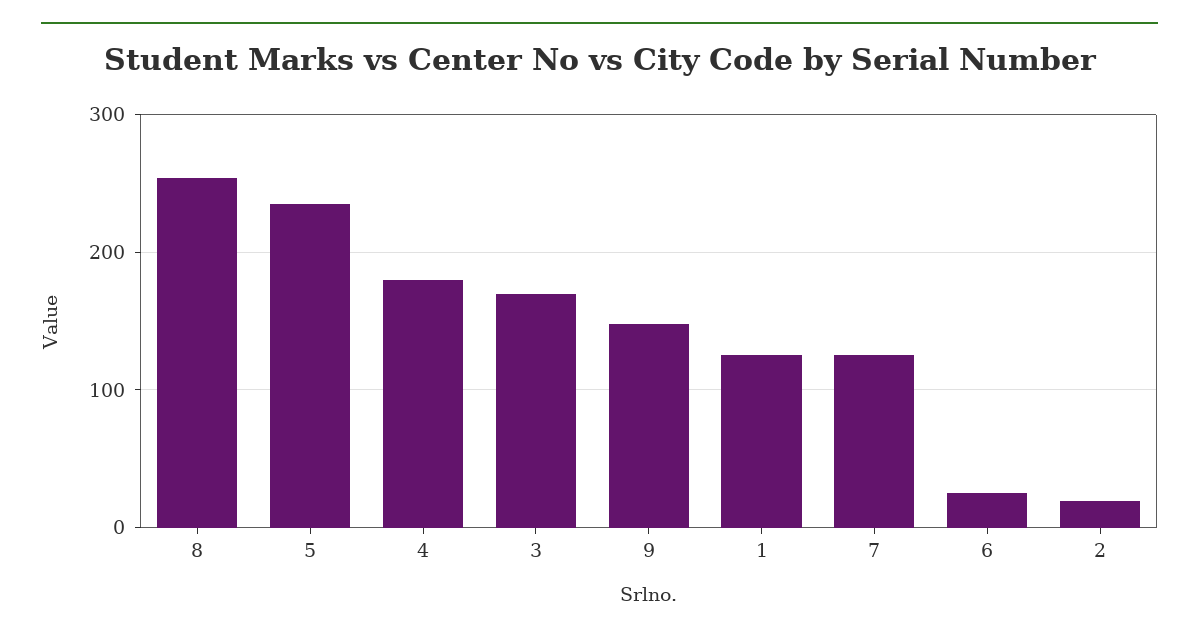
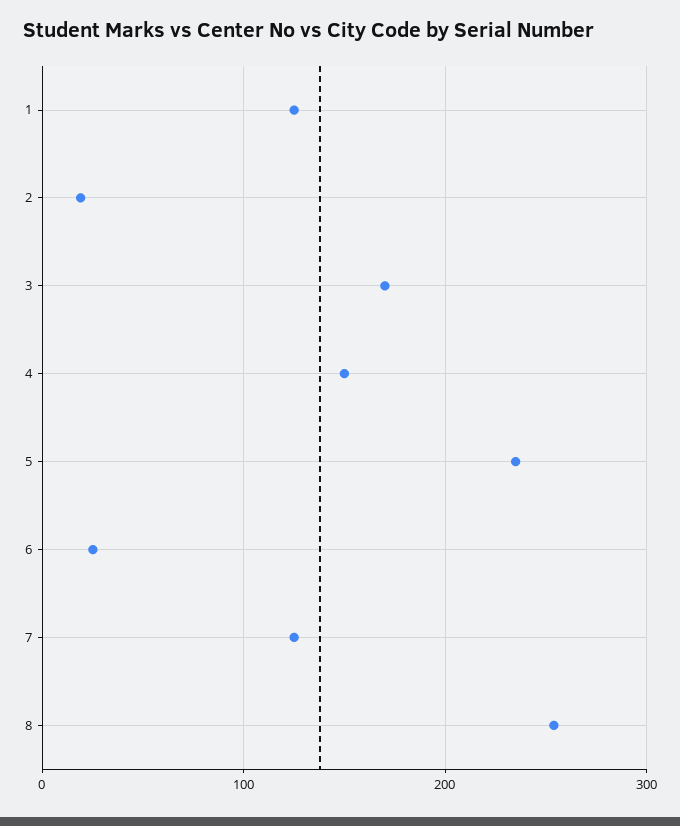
4: 180 -> 150
9: 150 -> none

